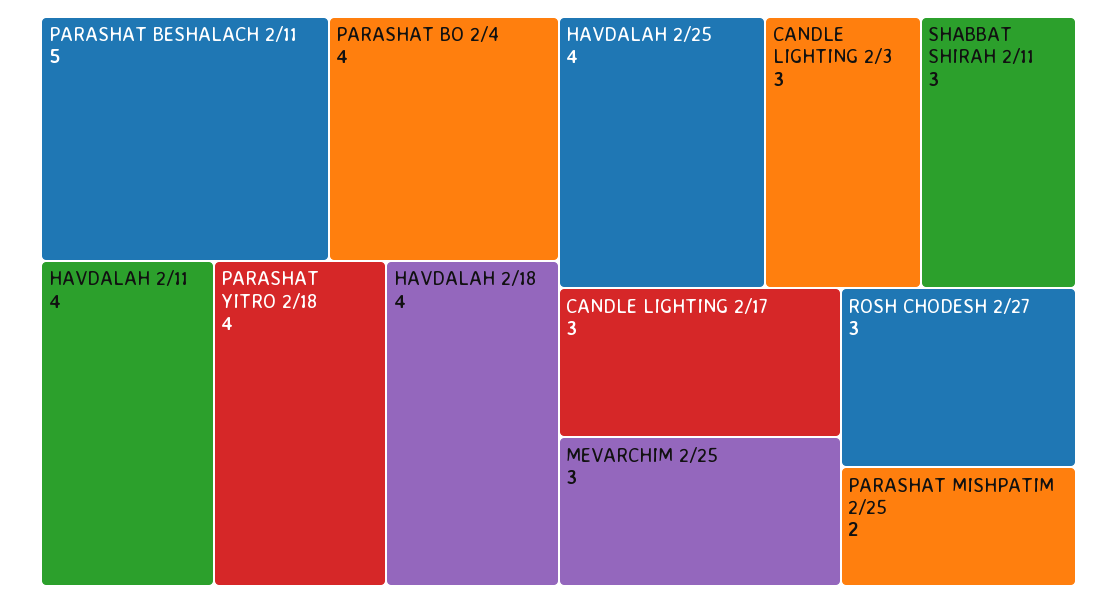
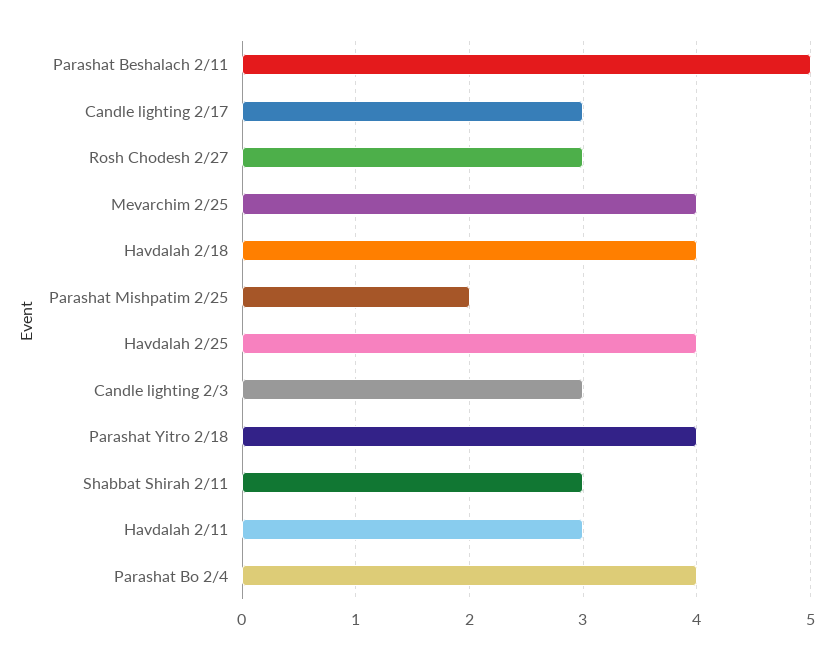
HAVDALAH 2/11: 4 -> 3
MEVARCHIM 2/25: 3 -> 4

